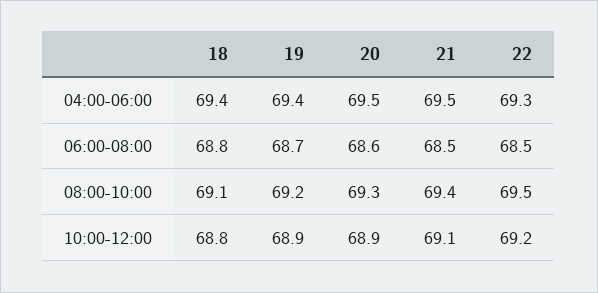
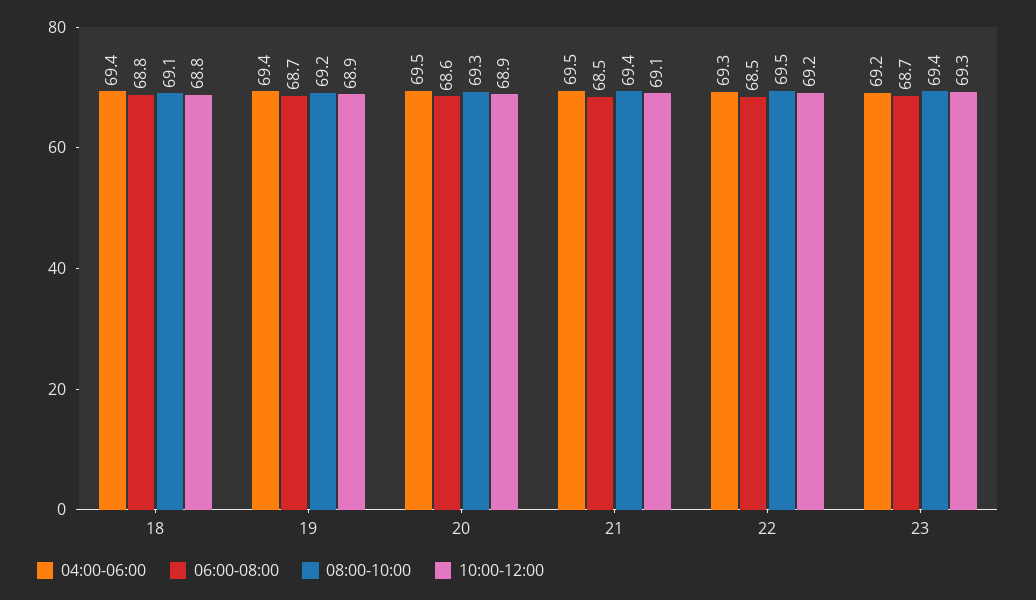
04:00-06:00, 23: none -> 69.2
06:00-08:00, 23: none -> 68.7
08:00-10:00, 23: none -> 69.4
10:00-12:00, 23: none -> 69.3

